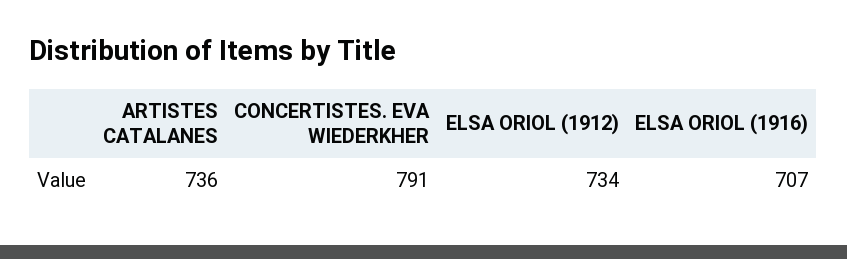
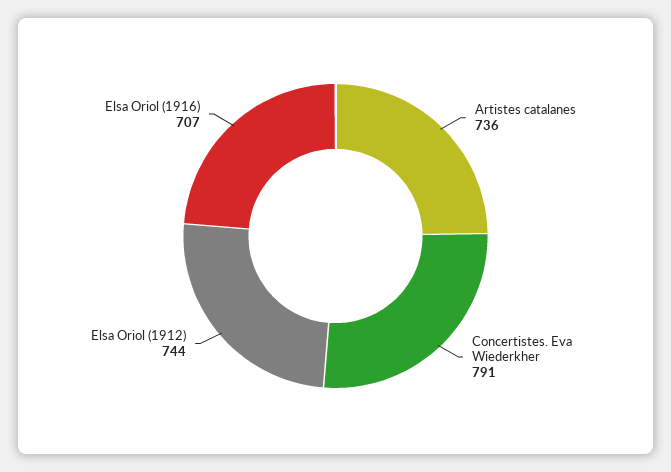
ELSA ORIOL (1912): 734 -> 744

